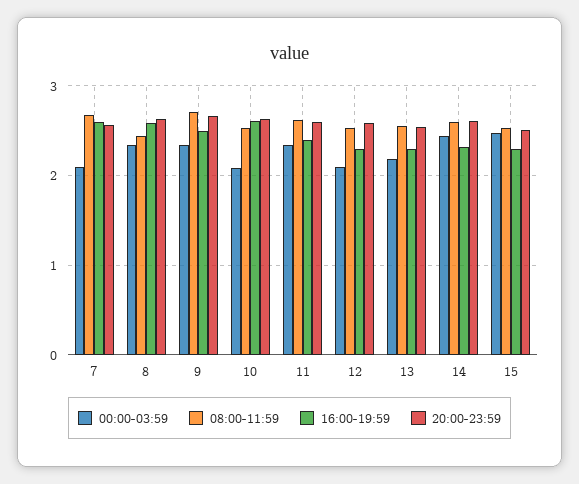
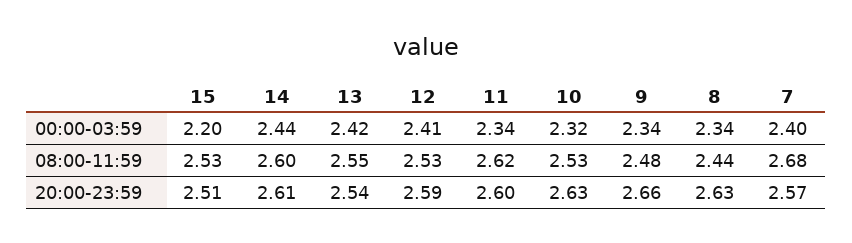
00:00-03:59, 7: 2.1 -> 2.4
16:00-19:59, 7: 2.6 -> none
16:00-19:59, 8: 2.6 -> none
08:00-11:59, 9: 2.7 -> 2.48
16:00-19:59, 9: 2.5 -> none
00:00-03:59, 10: 2.1 -> 2.32
16:00-19:59, 10: 2.6 -> none
16:00-19:59, 11: 2.4 -> none
00:00-03:59, 12: 2.1 -> 2.41
16:00-19:59, 12: 2.3 -> none
00:00-03:59, 13: 2.2 -> 2.42
16:00-19:59, 13: 2.3 -> none
16:00-19:59, 14: 2.3 -> none
00:00-03:59, 15: 2.5 -> 2.2
16:00-19:59, 15: 2.3 -> none

